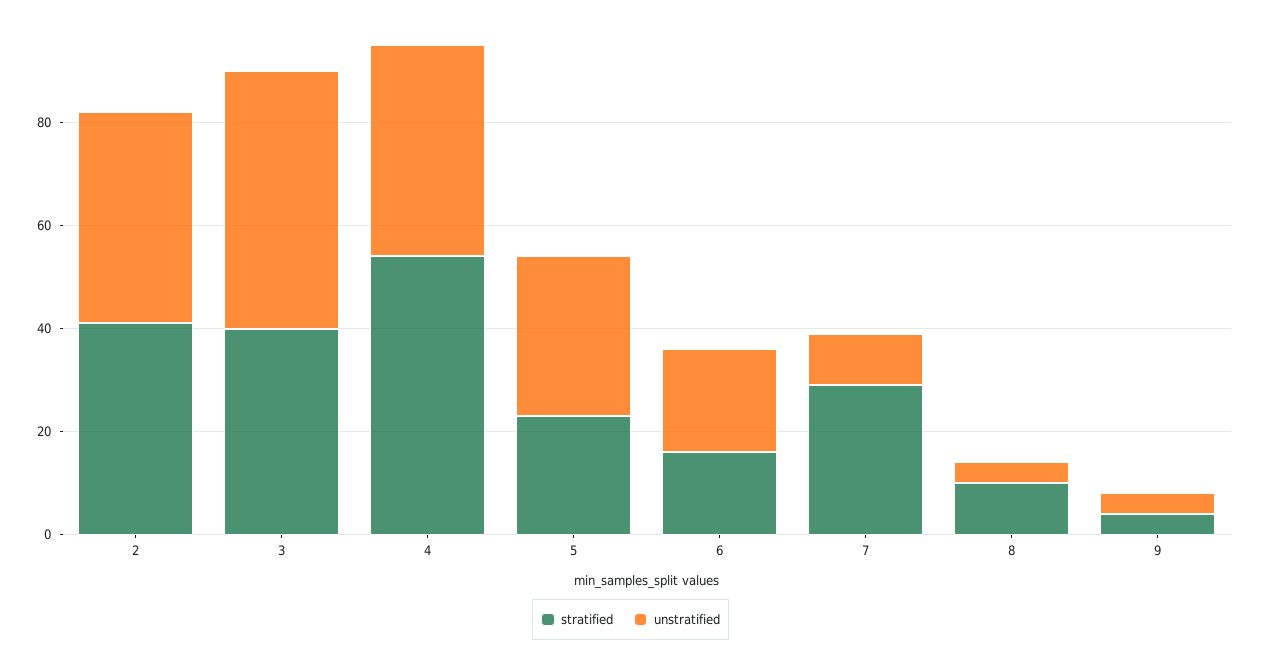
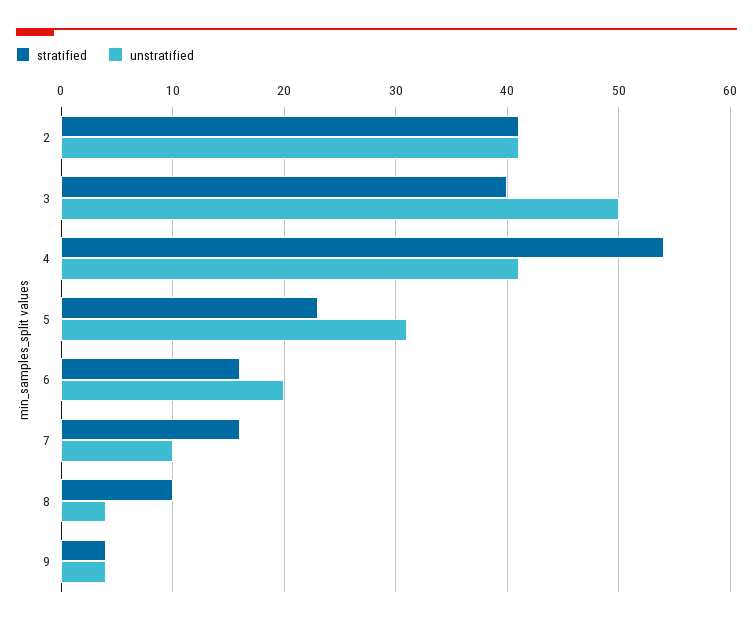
stratified, 7: 30 -> 16

